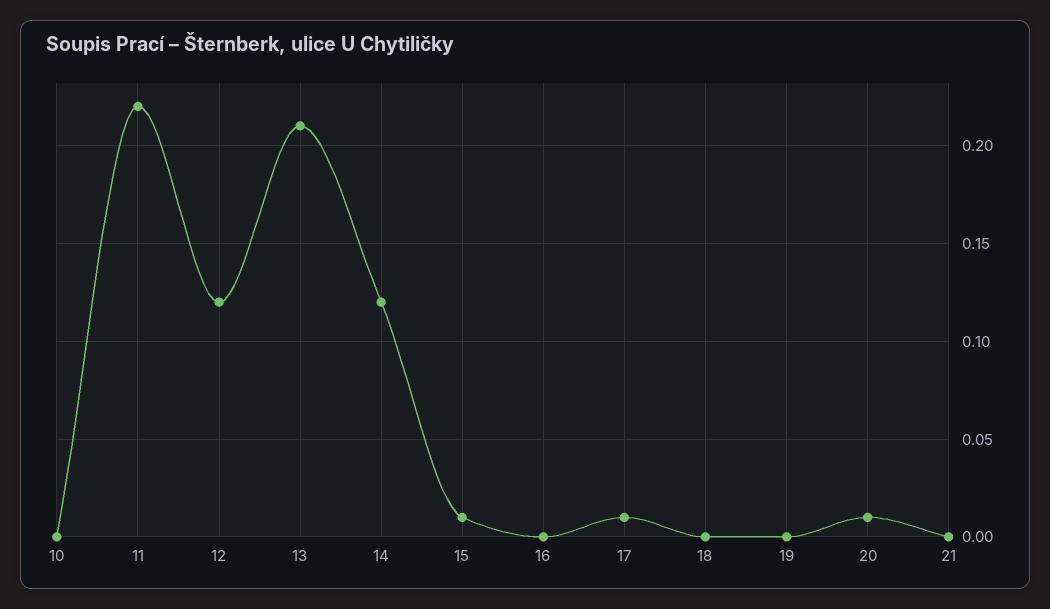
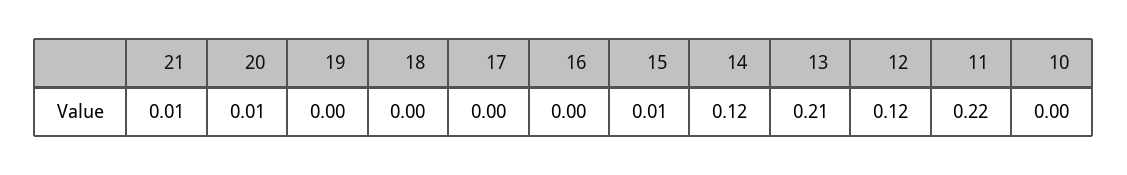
17: 0.01 -> 0
21: 0 -> 0.01

